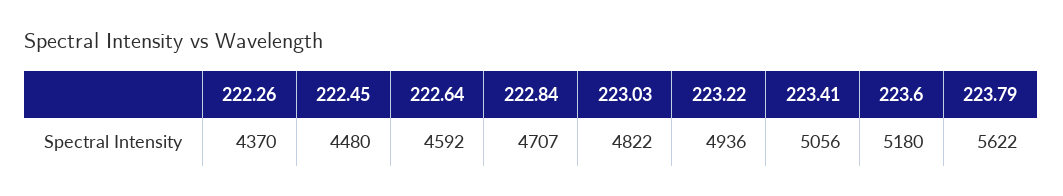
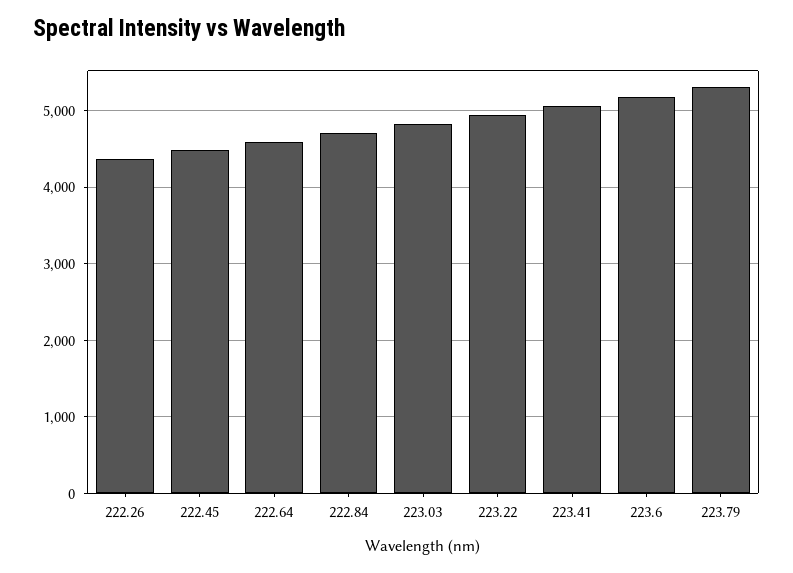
223.79: 5622 -> 5300

